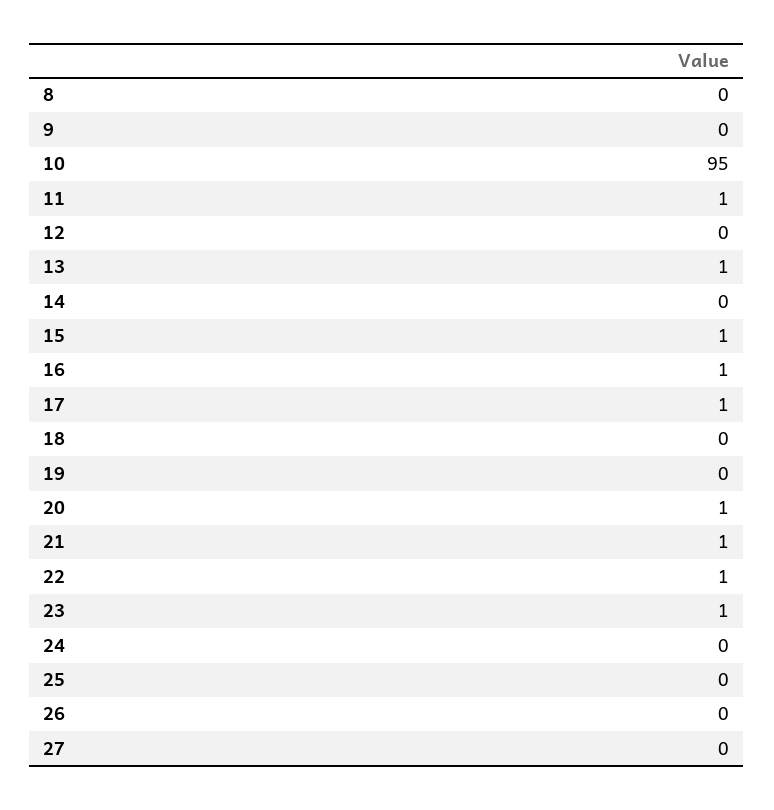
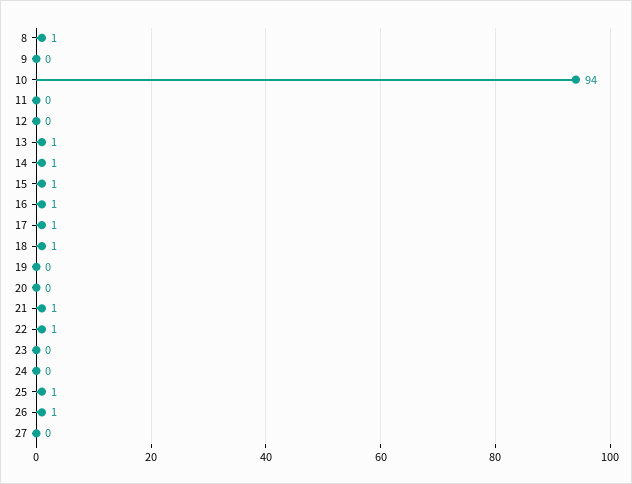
8: 0 -> 1
10: 95 -> 94
11: 1 -> 0
14: 0 -> 1
18: 0 -> 1
20: 1 -> 0
23: 1 -> 0
25: 0 -> 1
26: 0 -> 1

